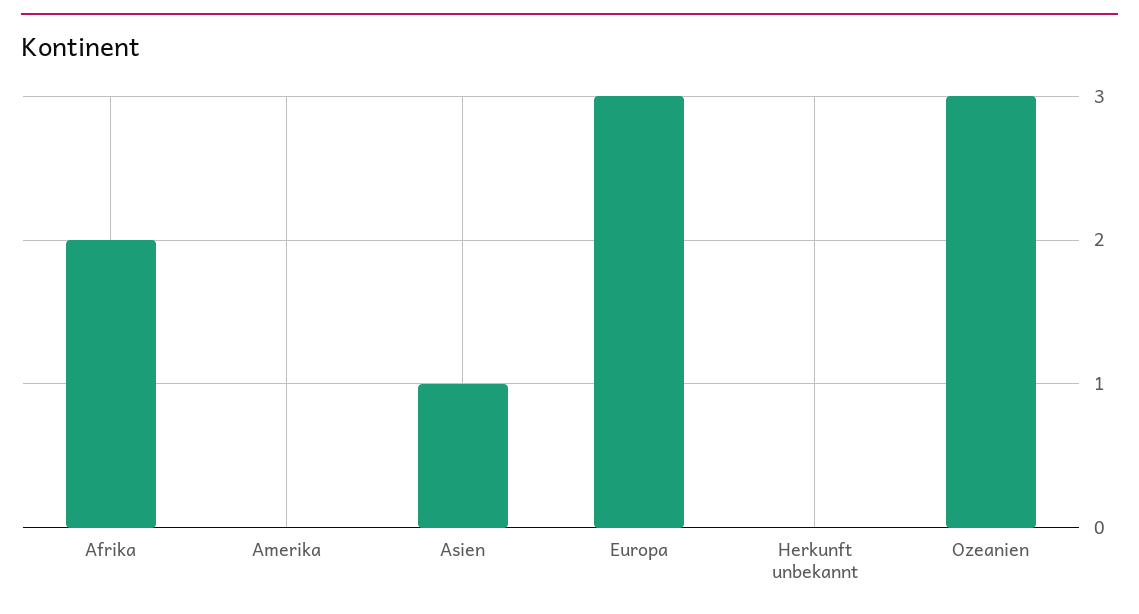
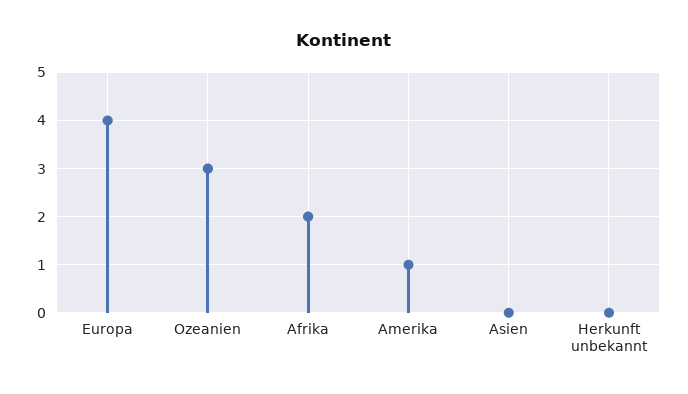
Amerika: 0 -> 1
Asien: 1 -> 0
Europa: 3 -> 4

